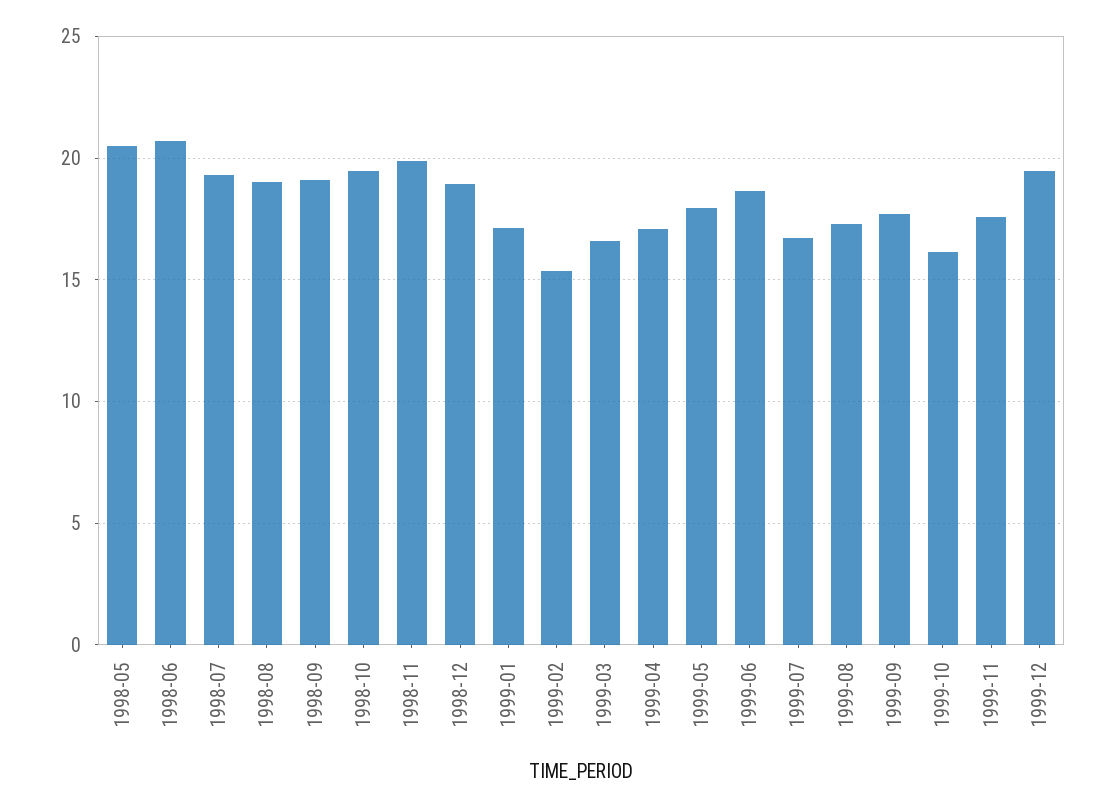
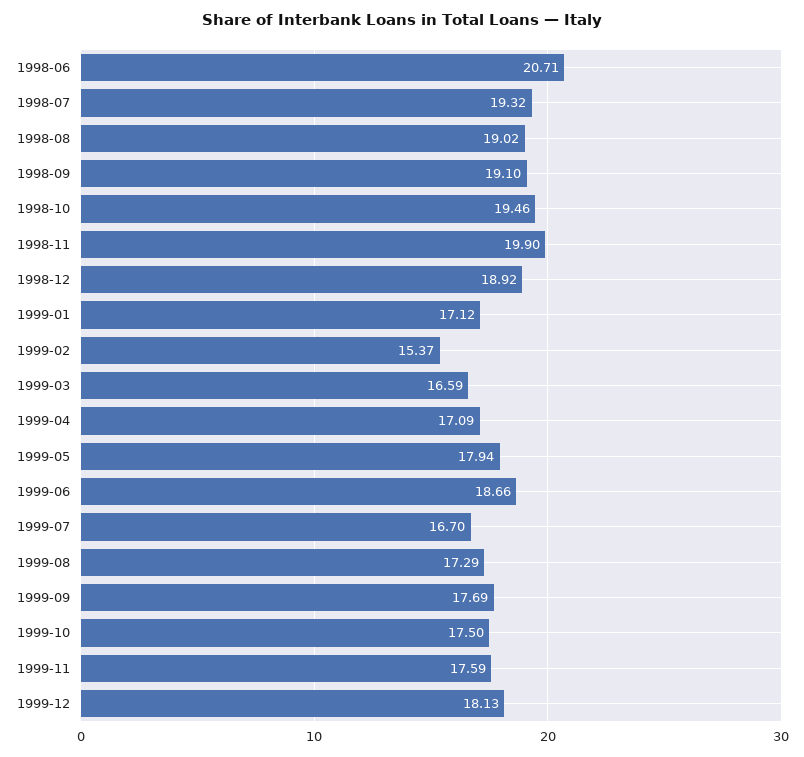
1998-05: 20.5 -> none
1999-10: 16 -> 17.5
1999-12: 19.5 -> 18.13

